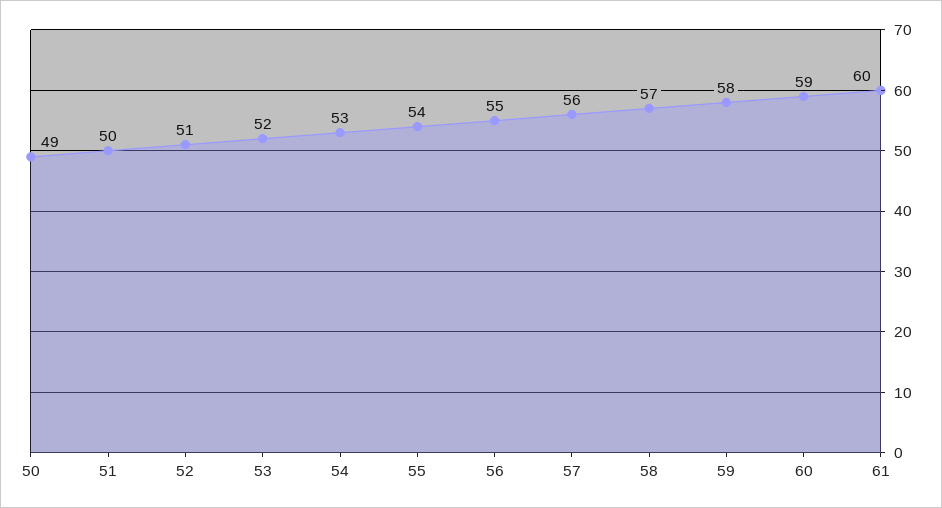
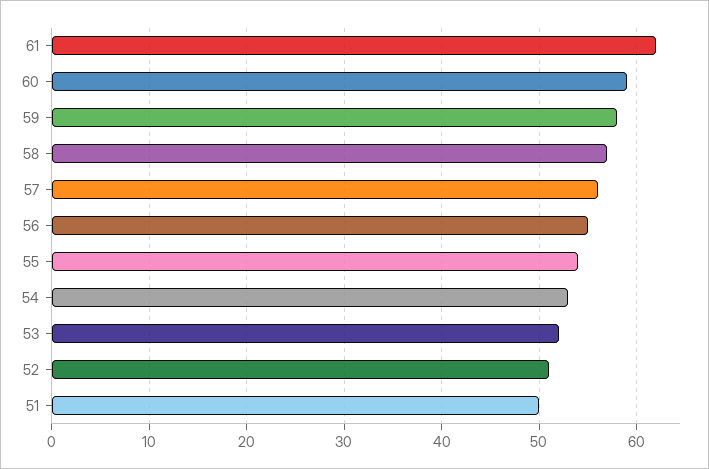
50: 49 -> none
61: 60 -> 62

